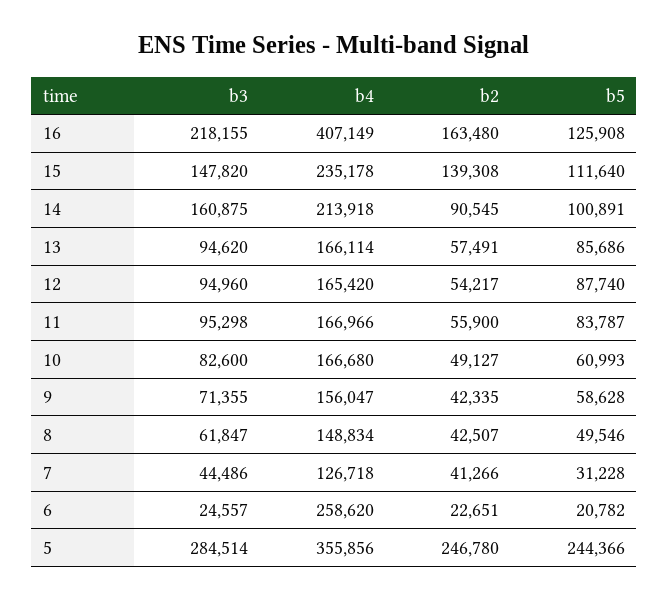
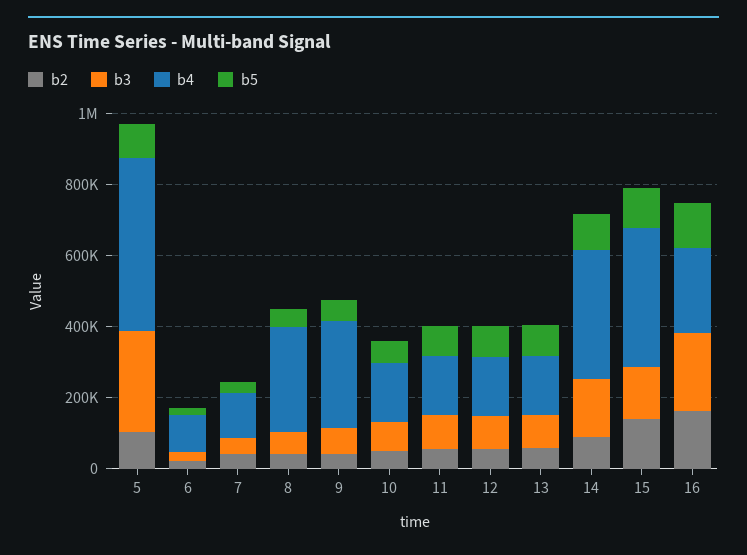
b4, 16: 407149 -> 250000
b4, 15: 235178 -> 400000
b4, 14: 213918 -> 350000
b4, 9: 156047 -> 300000
b4, 8: 148834 -> 300000
b4, 6: 258620 -> 100000
b4, 5: 355856 -> 500000
b2, 5: 246780 -> 100000
b5, 5: 244366 -> 100000

